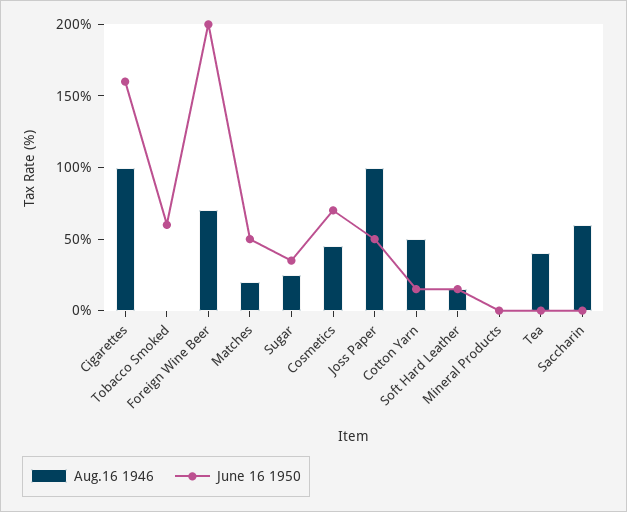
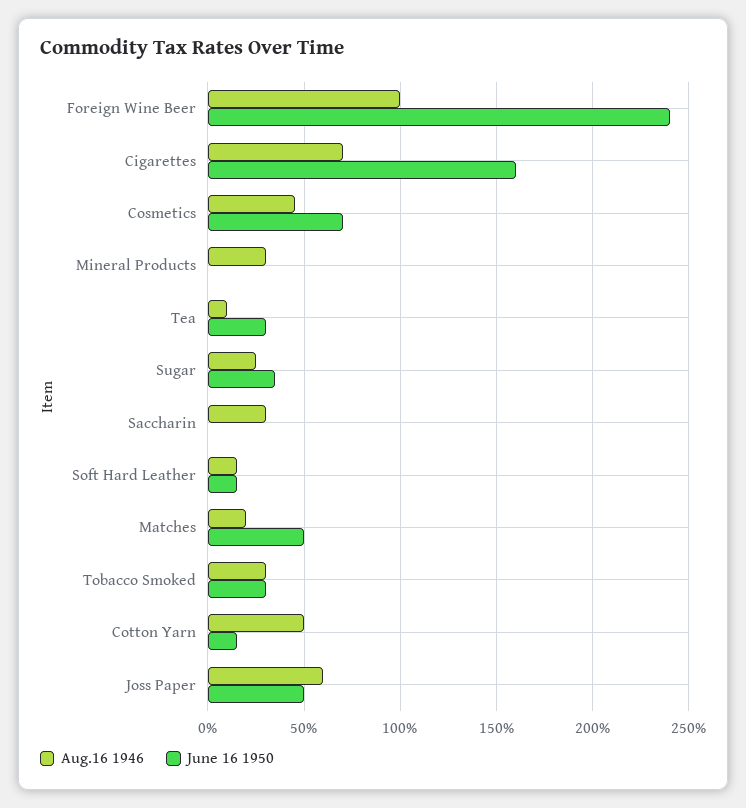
Aug.16 1946, Cigarettes: 100 -> 70
Aug.16 1946, Tobacco Smoked: 0 -> 30
June 16 1950, Tobacco Smoked: 60 -> 30
Aug.16 1946, Foreign Wine Beer: 70 -> 100
June 16 1950, Foreign Wine Beer: 200 -> 240
Aug.16 1946, Joss Paper: 100 -> 60
Aug.16 1946, Mineral Products: 0 -> 30
Aug.16 1946, Tea: 40 -> 10
June 16 1950, Tea: 0 -> 30
Aug.16 1946, Saccharin: 60 -> 30

